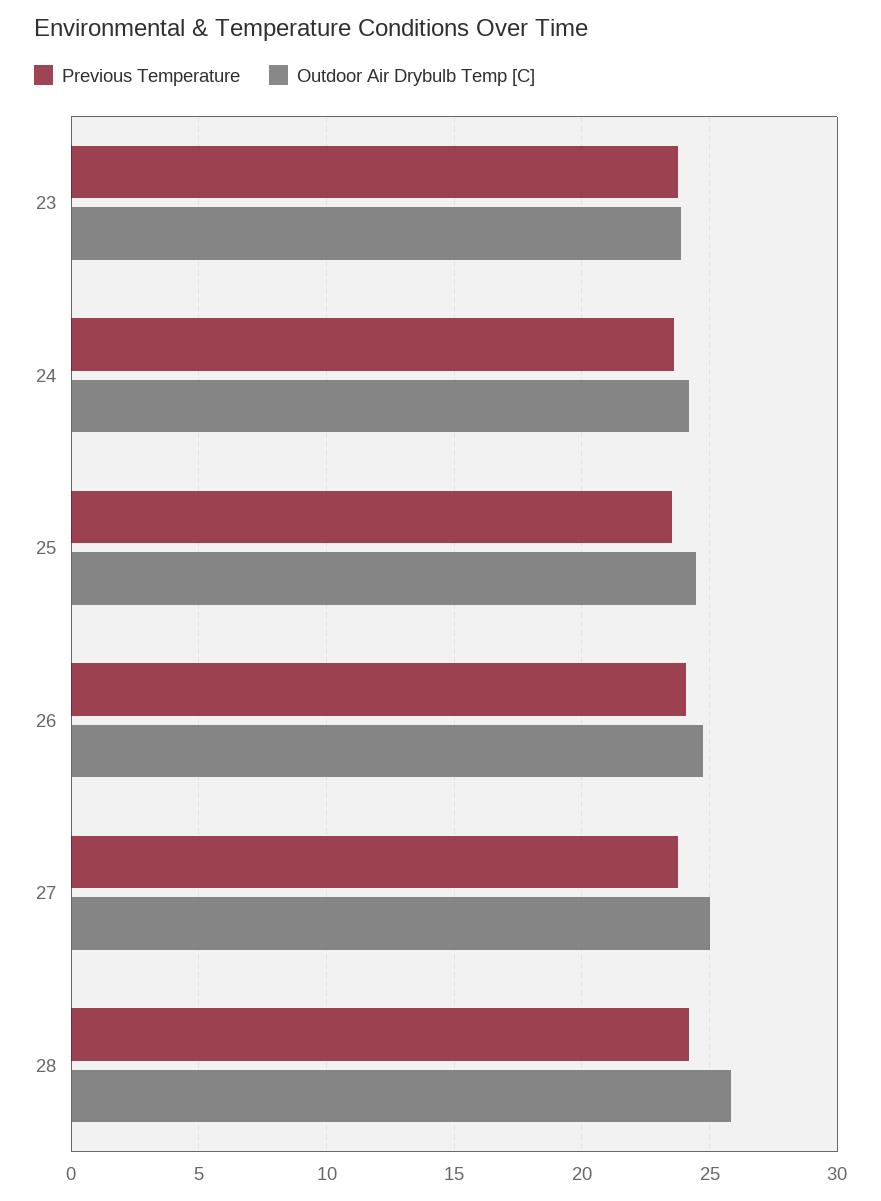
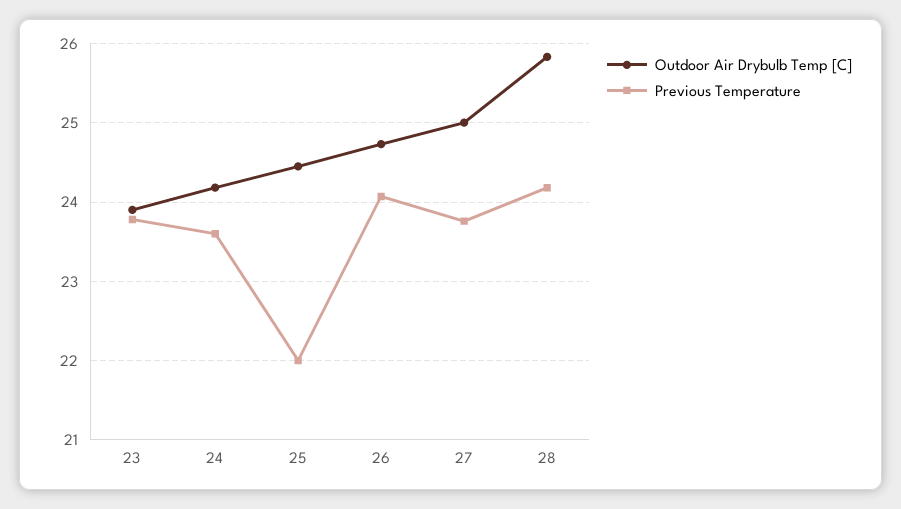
Previous Temperature, 25: 23.5 -> 22

